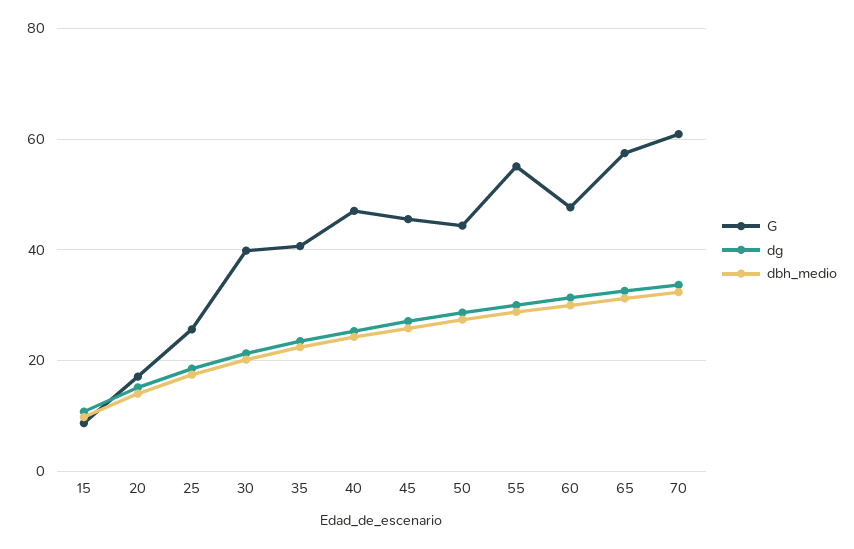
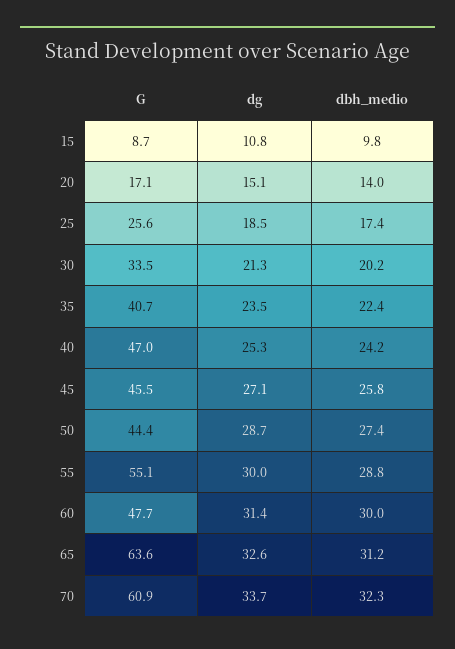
G, 30: 40 -> 33.5
G, 65: 58 -> 63.6

